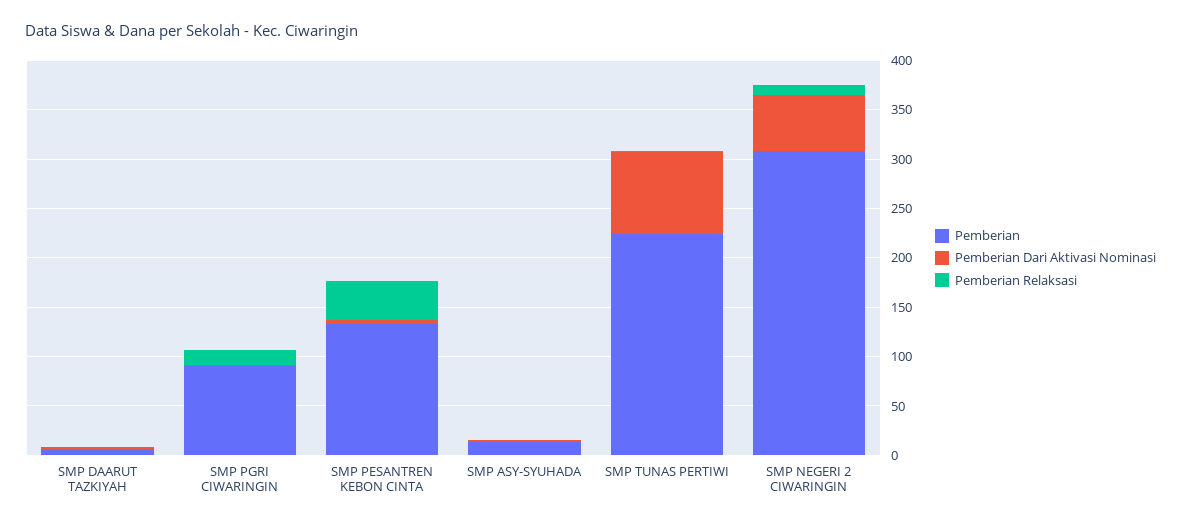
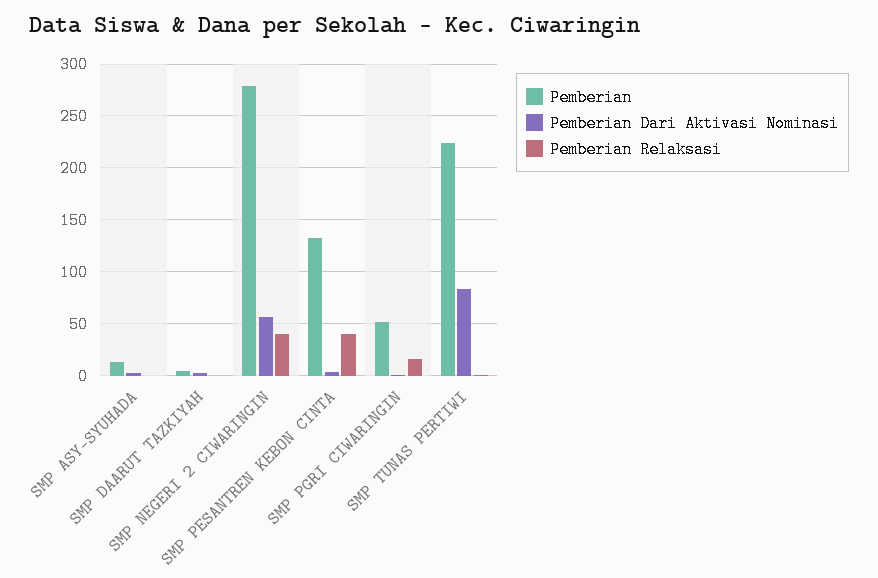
Pemberian, SMP PGRI CIWARINGIN: 90 -> 50
Pemberian, SMP NEGERI 2 CIWARINGIN: 310 -> 280
Pemberian Relaksasi, SMP NEGERI 2 CIWARINGIN: 10 -> 40

